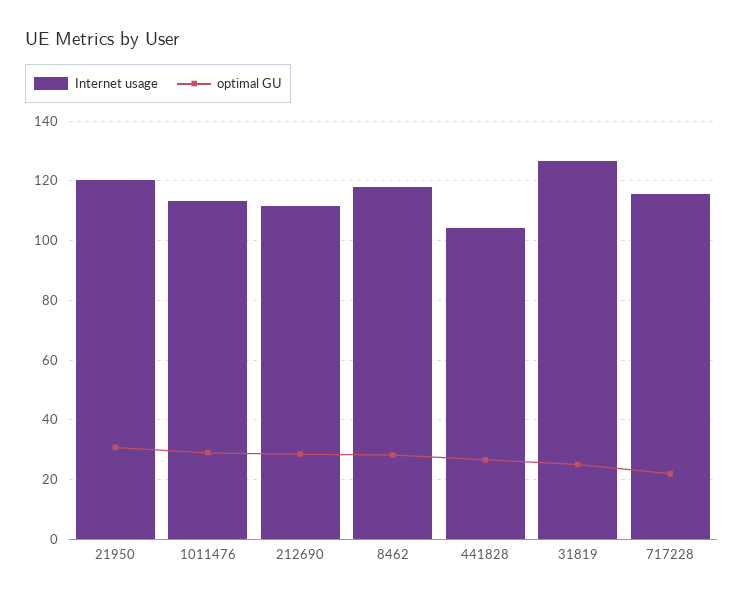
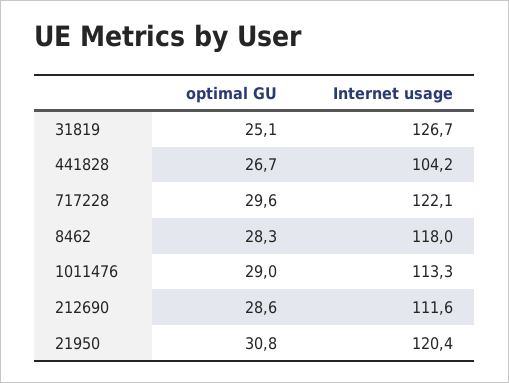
Internet usage, 717228: 115 -> 122.1
optimal GU, 717228: 22.5 -> 29.6

